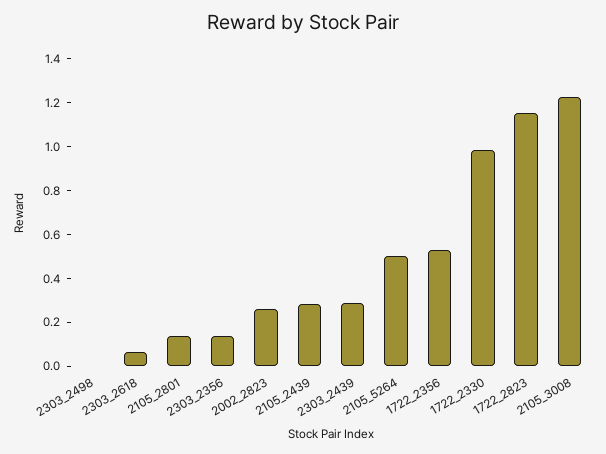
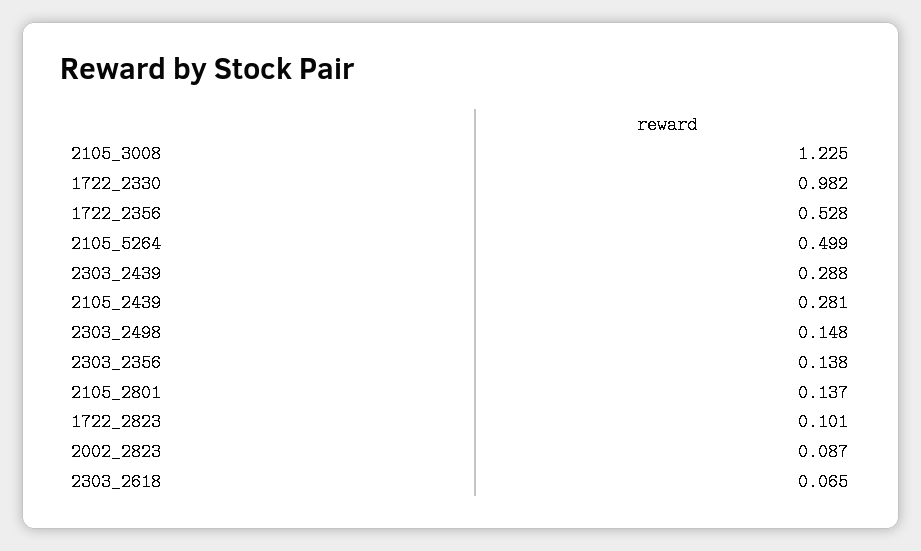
2303_2498: 0 -> 0.148
2002_2823: 0.25 -> 0.087
1722_2823: 1.15 -> 0.101

